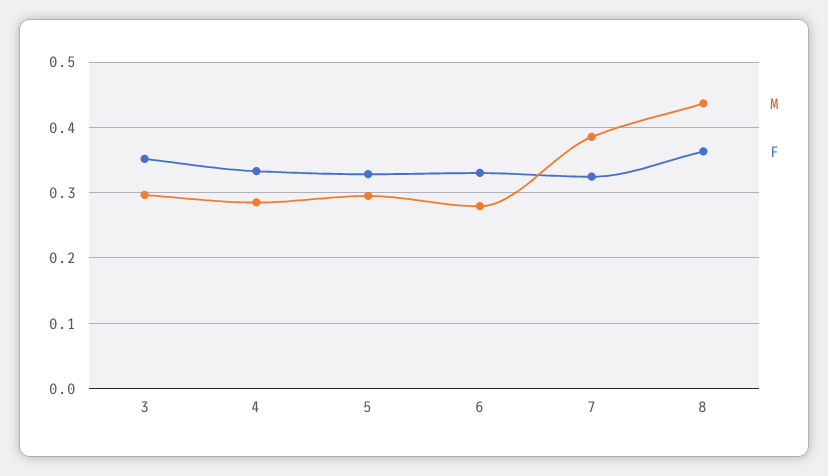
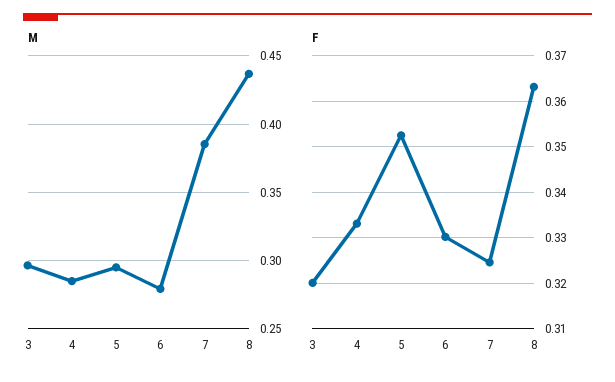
F, 3: 0.35 -> 0.32
F, 5: 0.33 -> 0.352

